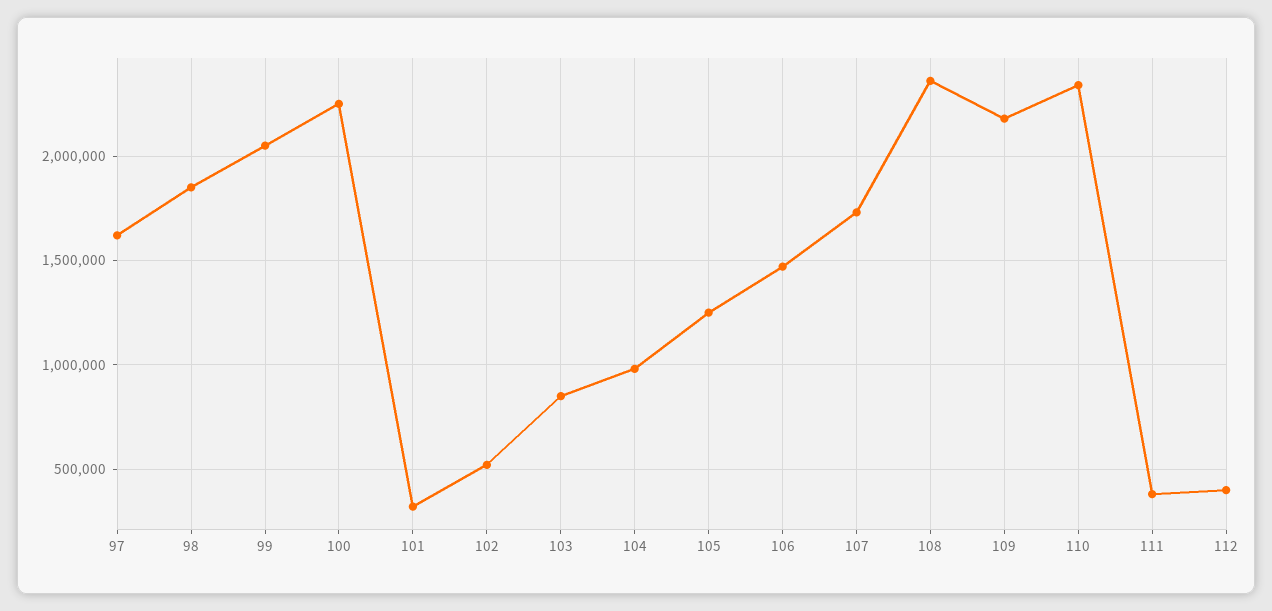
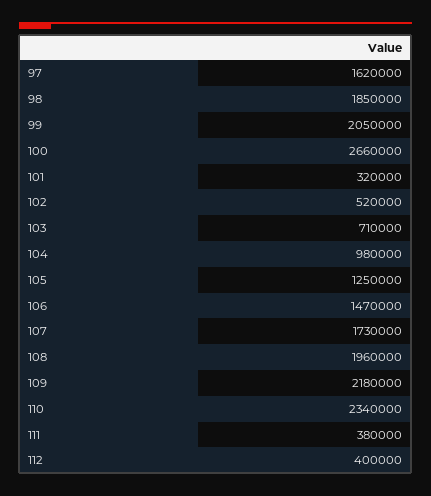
100: 2250000 -> 2660000
103: 850000 -> 710000
108: 2350000 -> 1960000

